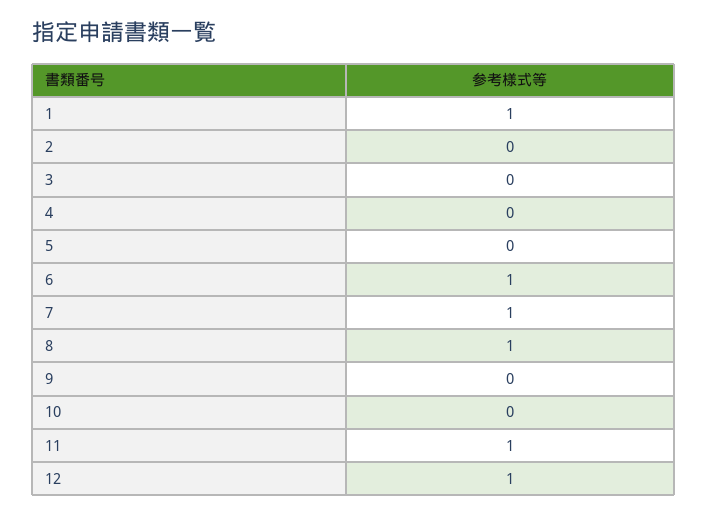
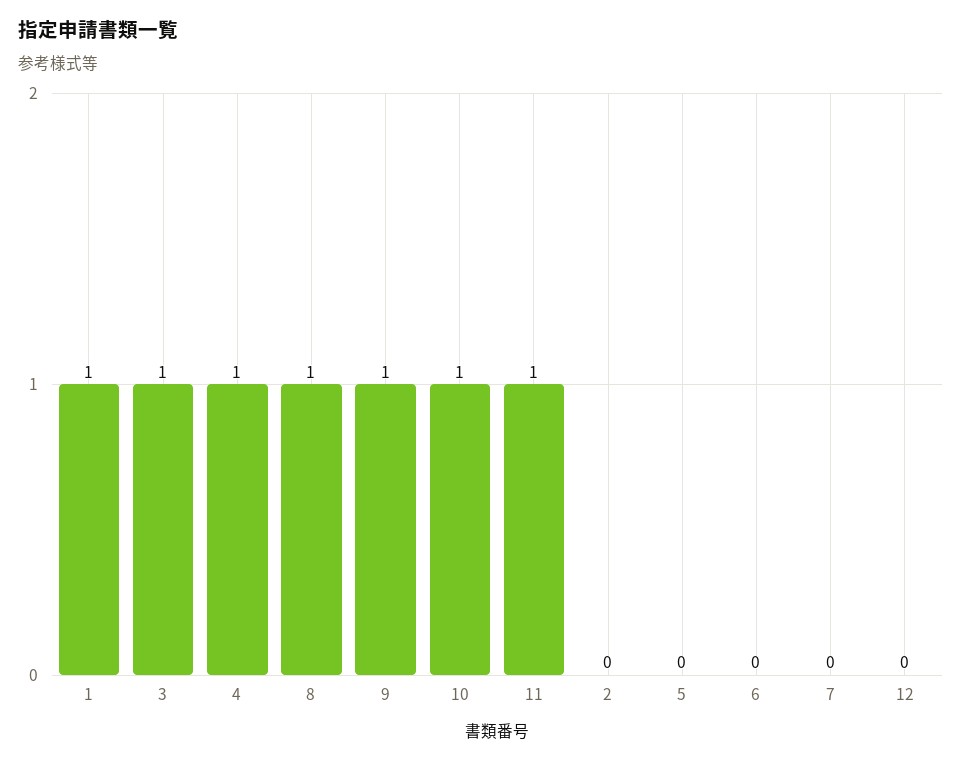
3: 0 -> 1
4: 0 -> 1
6: 1 -> 0
7: 1 -> 0
9: 0 -> 1
10: 0 -> 1
12: 1 -> 0

